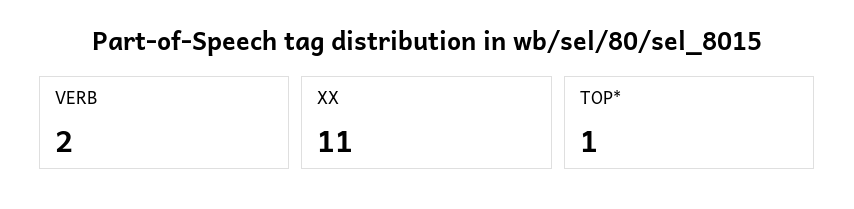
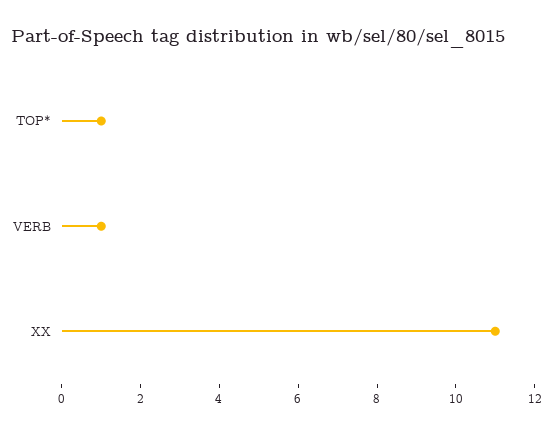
VERB: 2 -> 1

